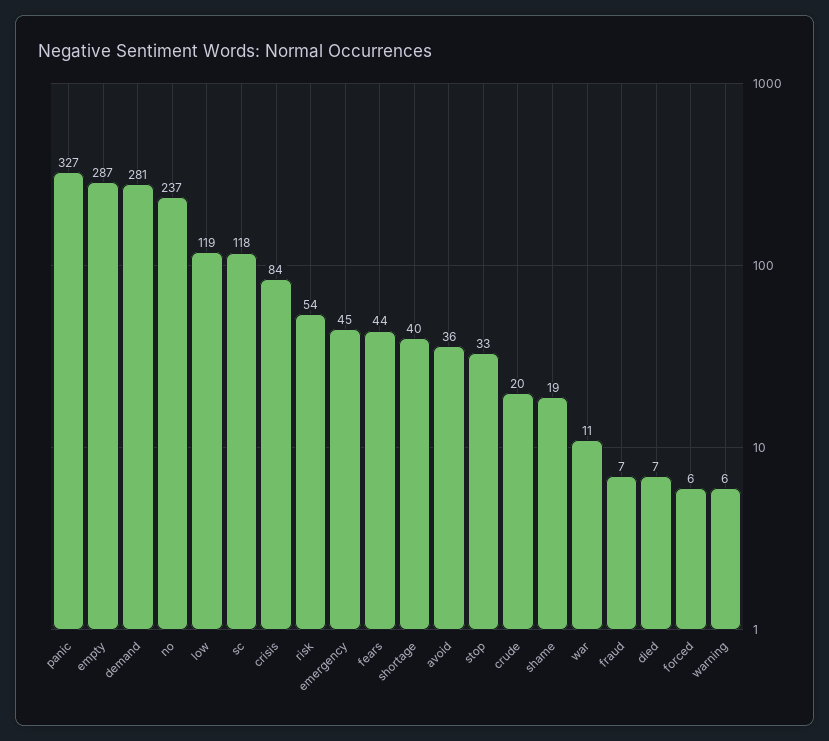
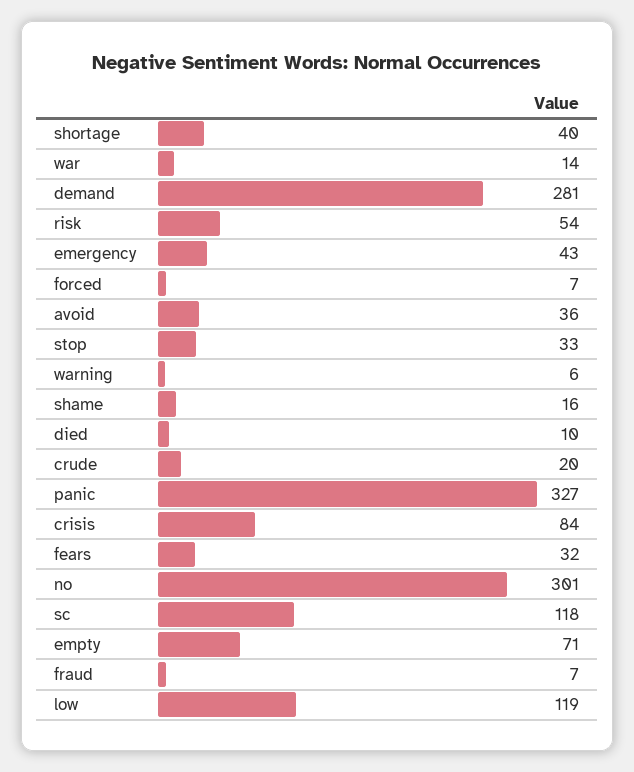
empty: 287 -> 71
no: 237 -> 301
emergency: 45 -> 43
fears: 44 -> 32
shame: 19 -> 16
war: 11 -> 14
died: 7 -> 10
forced: 6 -> 7

